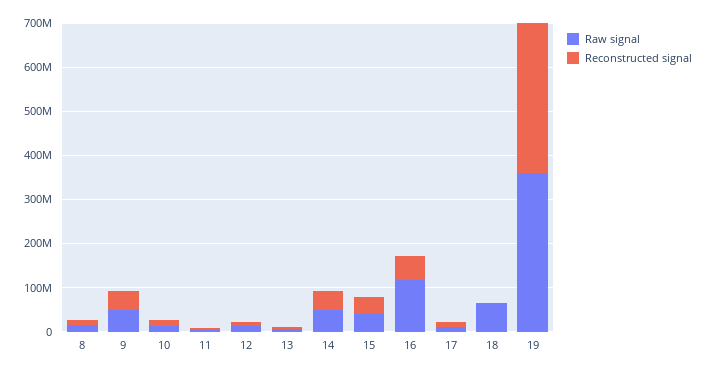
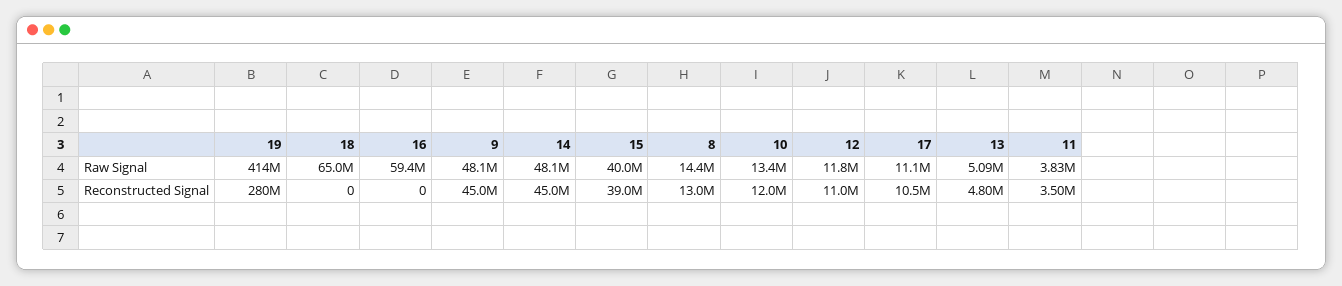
Raw signal, 16: 120000000 -> 59400000
Reconstructed signal, 16: 60000000 -> 0
Raw signal, 19: 360000000 -> 414000000
Reconstructed signal, 19: 340000000 -> 280000000

